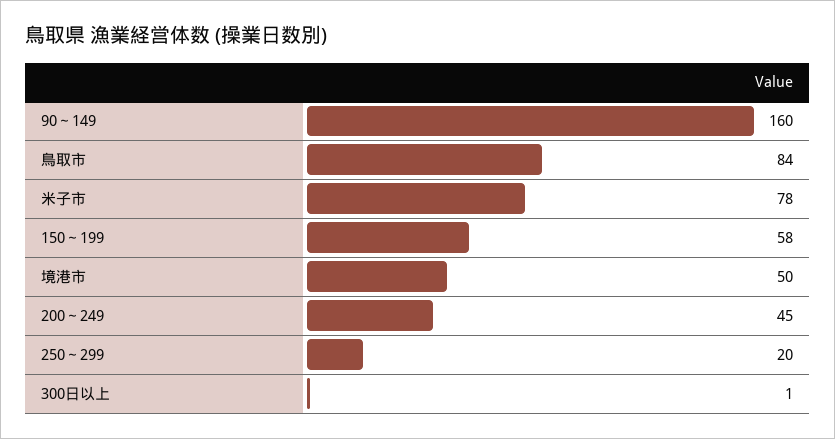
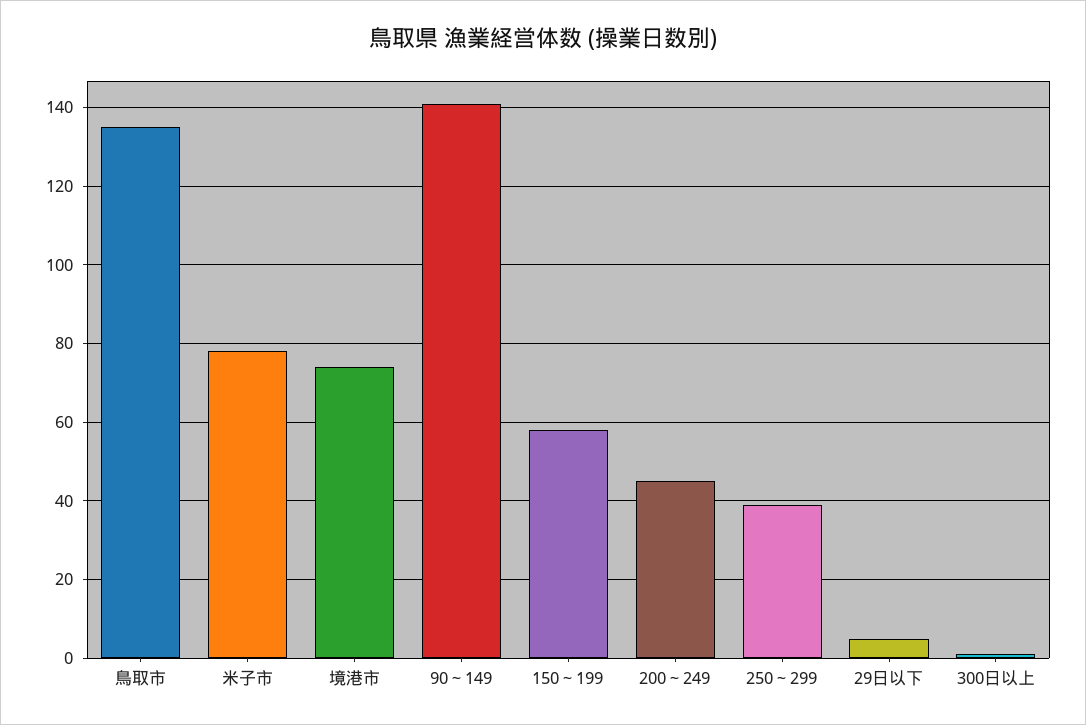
90～149: 160 -> 140
鳥取市: 84 -> 135
境港市: 50 -> 75
250～299: 20 -> 40
29日以下: none -> 5

